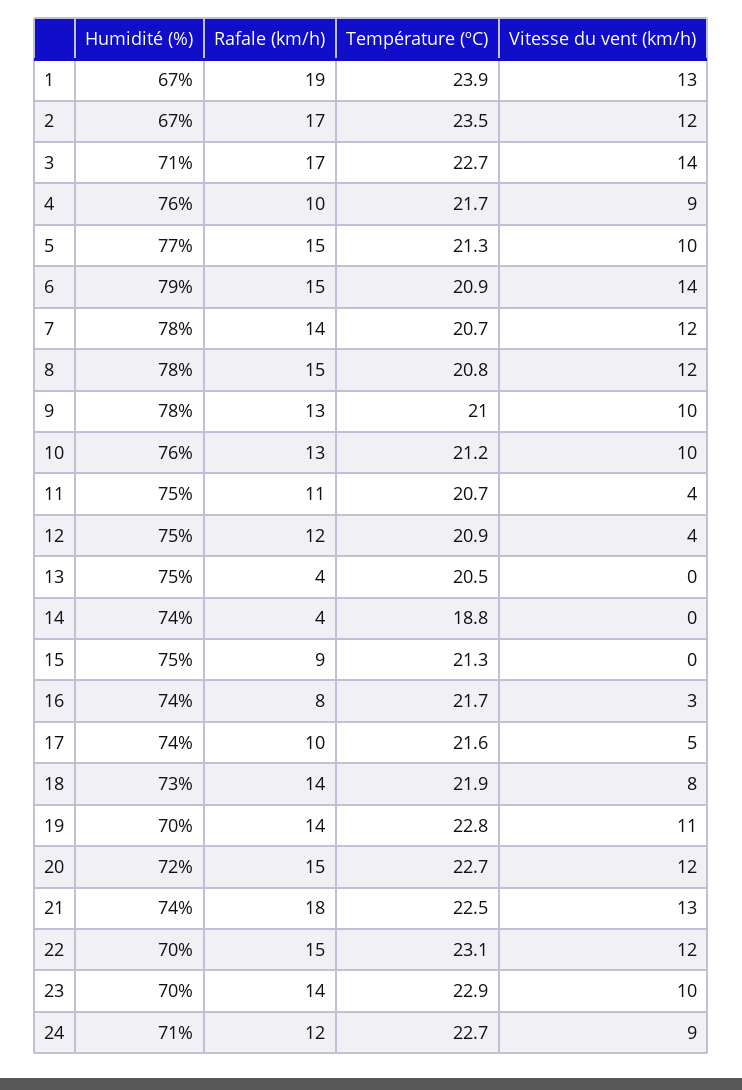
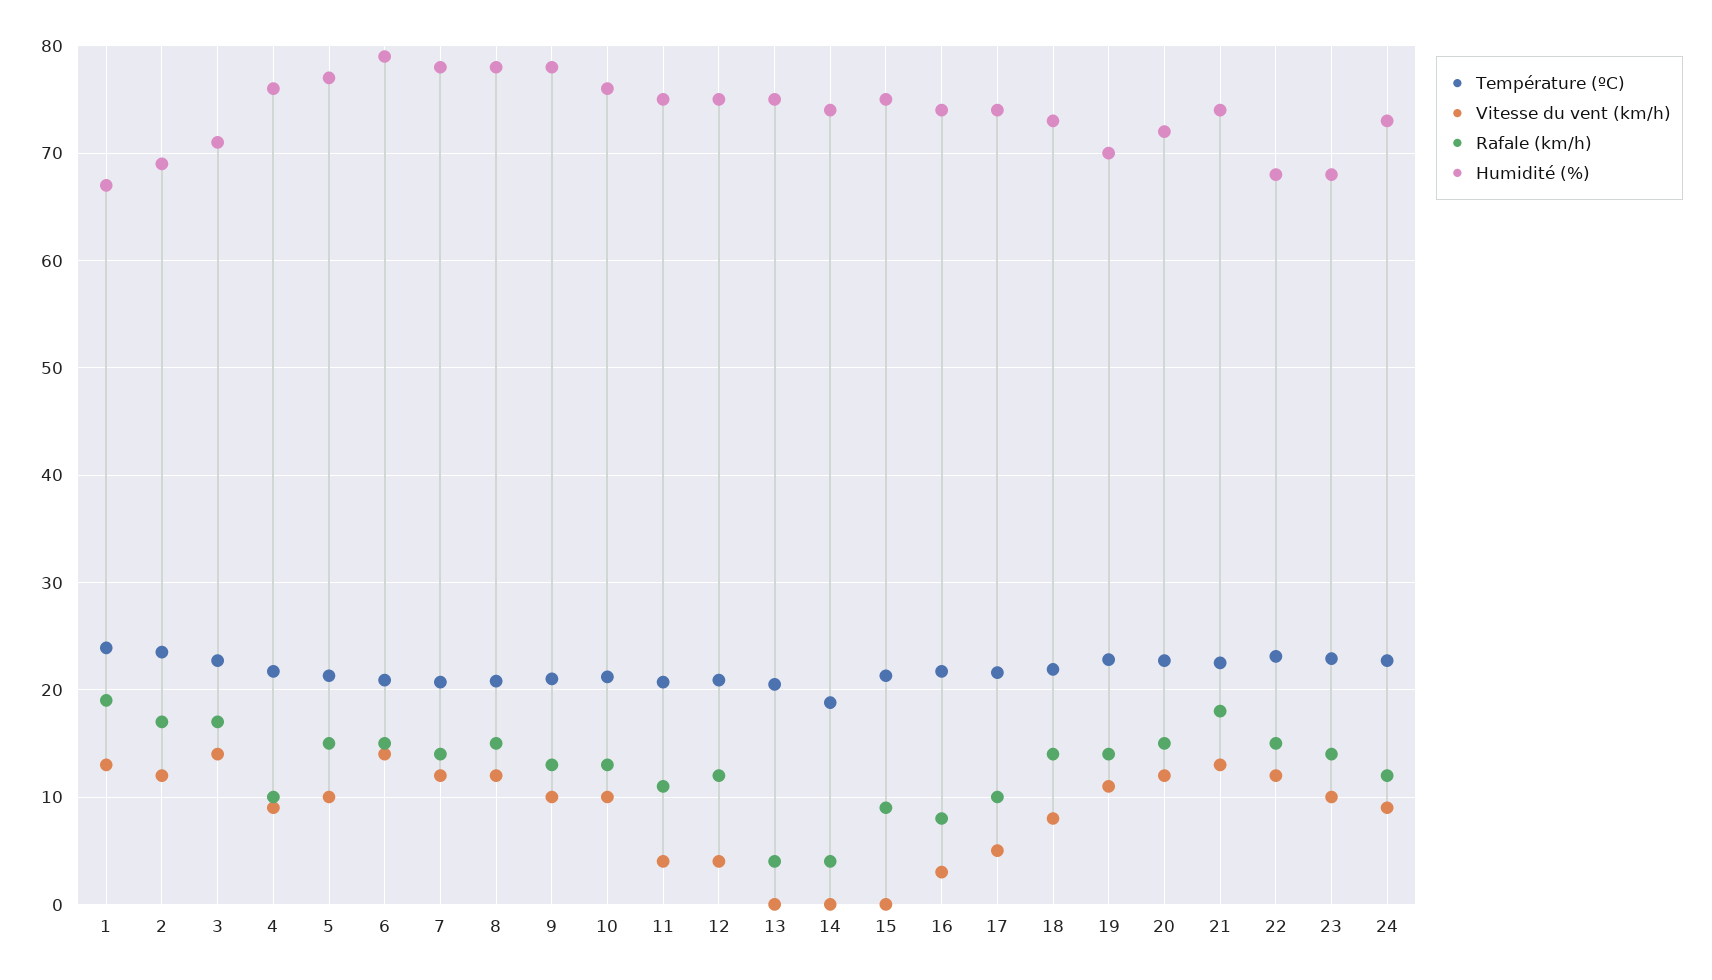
Humidité (%), 2: 67 -> 69
Humidité (%), 22: 70 -> 68
Humidité (%), 23: 70 -> 68
Humidité (%), 24: 71 -> 73

